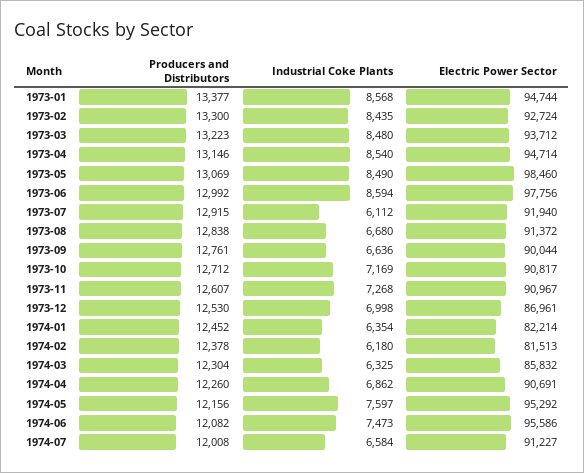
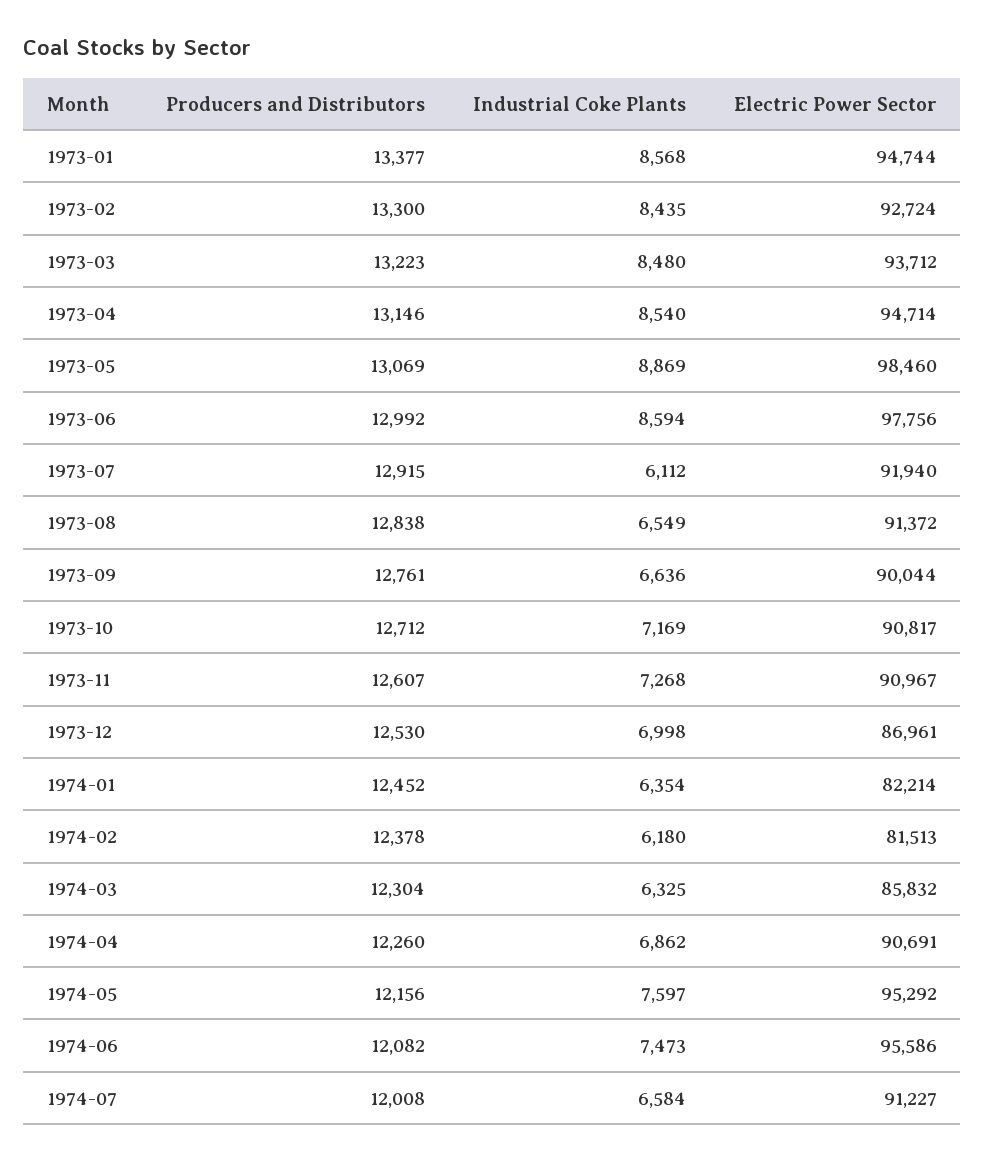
Industrial Coke Plants, 1973-05: 8490 -> 8869
Industrial Coke Plants, 1973-08: 6680 -> 6549

